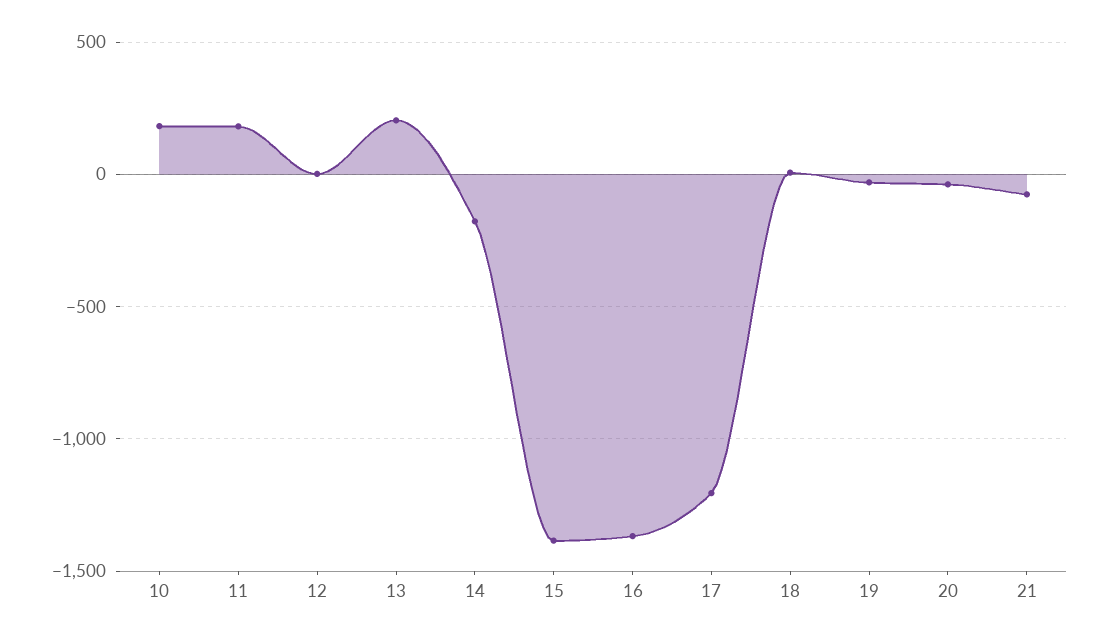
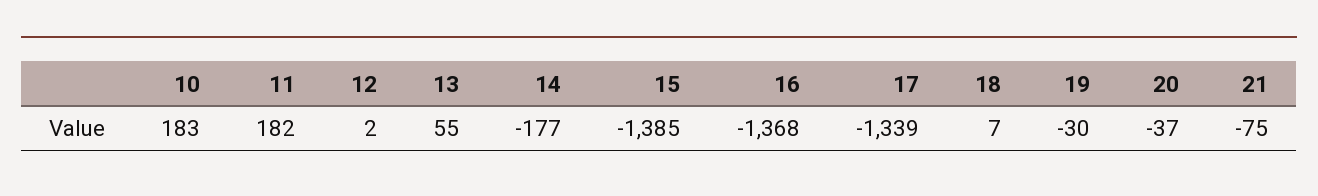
13: 200 -> 55
17: -1200 -> -1339

